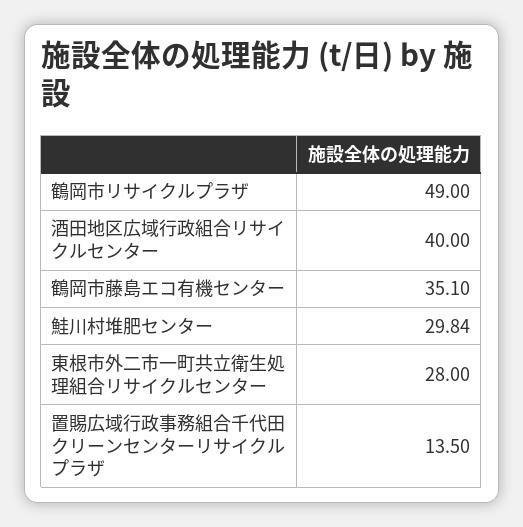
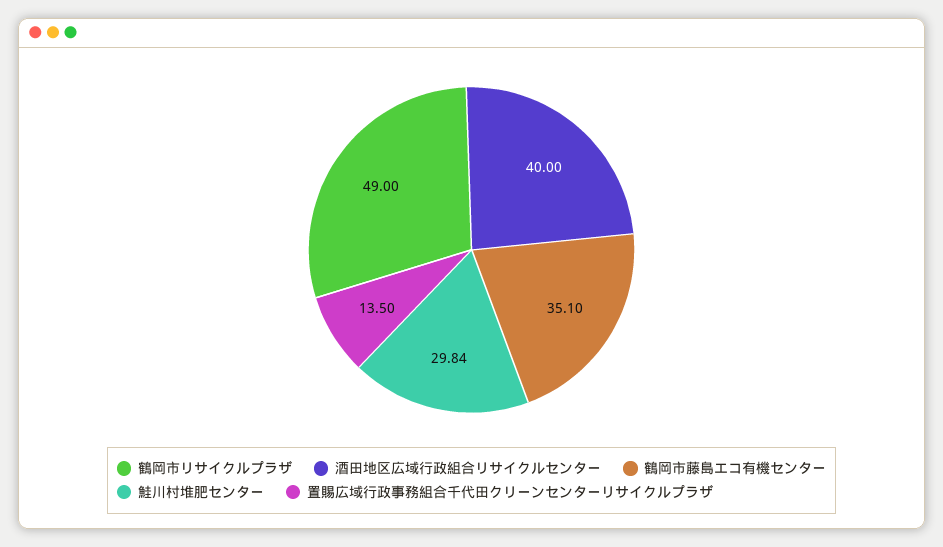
東根市外二市一町共立衛生処理組合リサイクルセンター: 28 -> none

